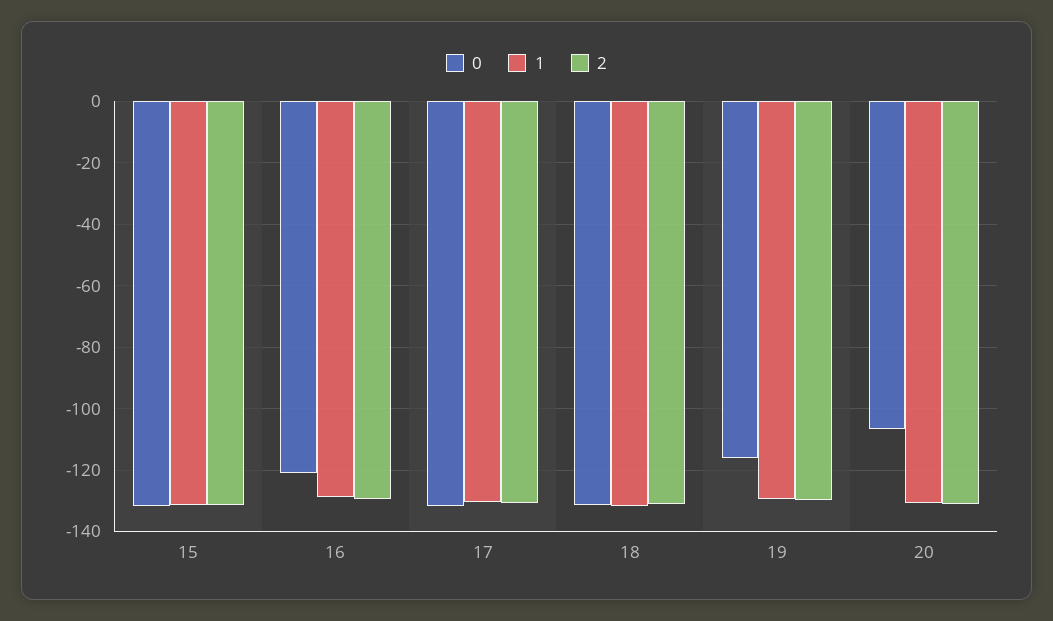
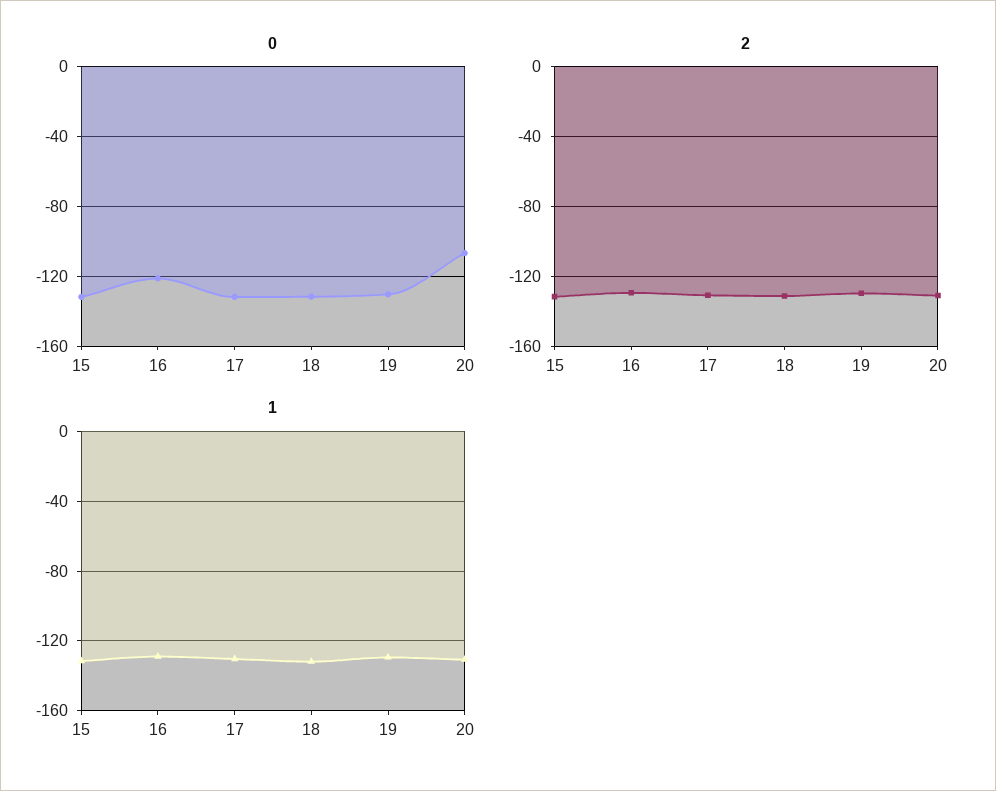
0, 19: -116 -> -130

